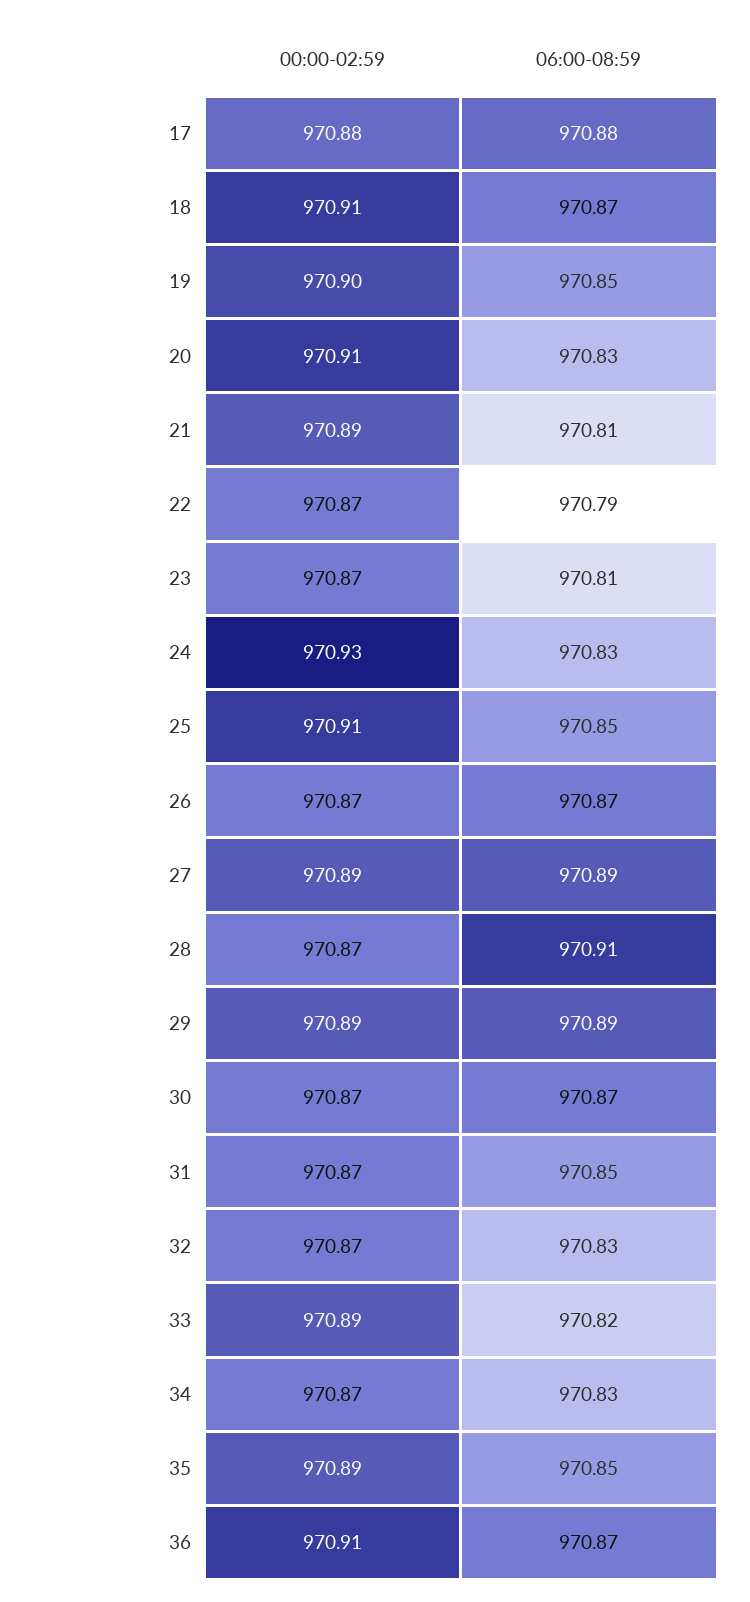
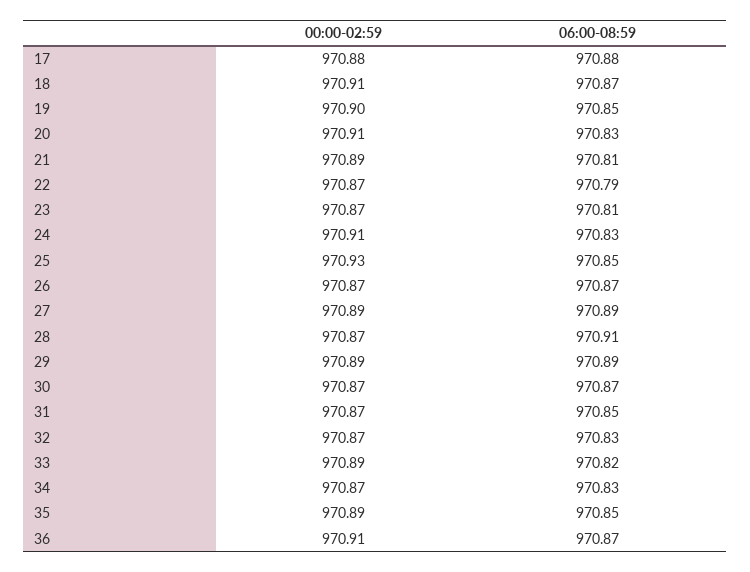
00:00-02:59, 24: 970.93 -> 970.91
00:00-02:59, 25: 970.91 -> 970.93

